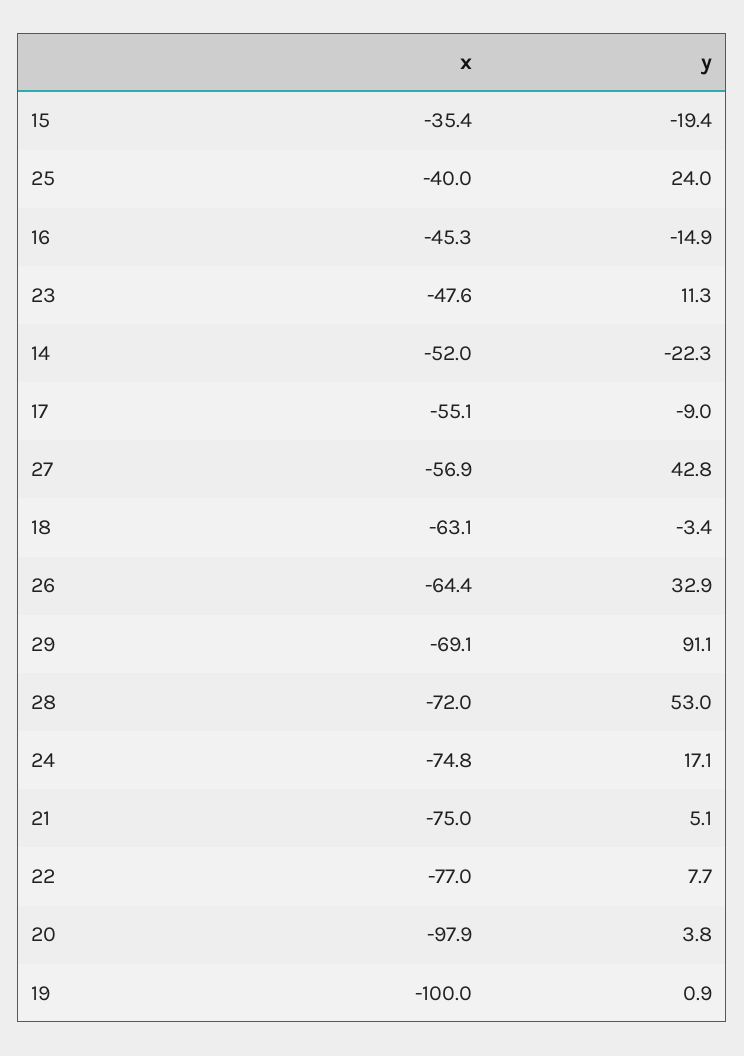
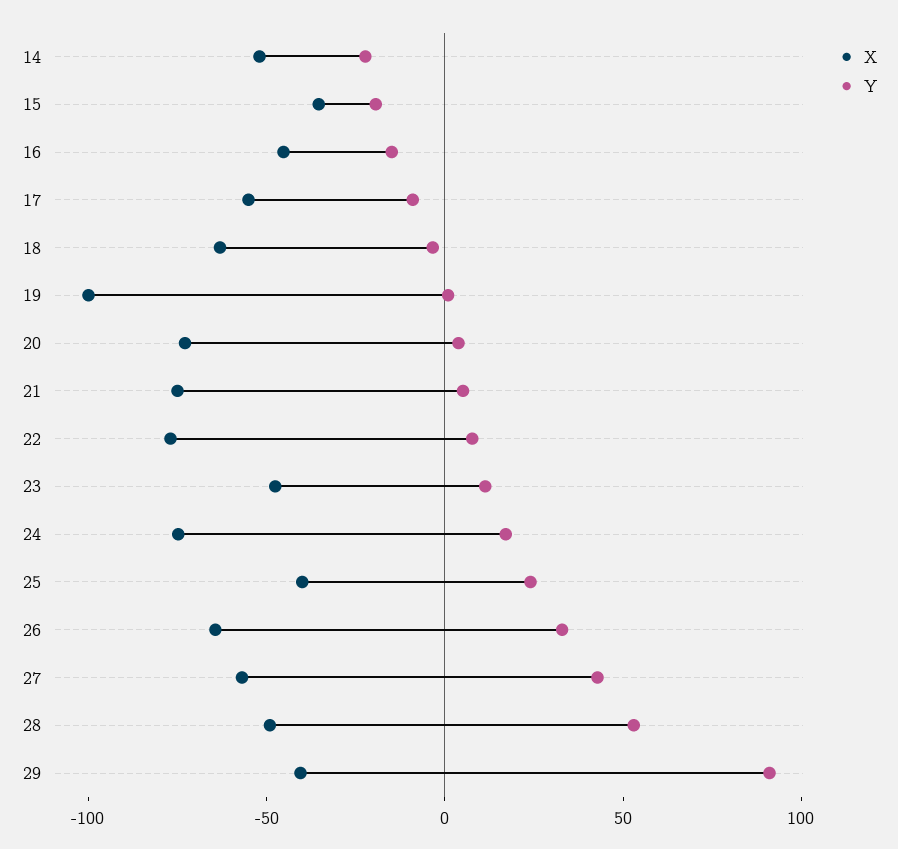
x, 29: -69.1 -> -40
x, 28: -72 -> -50
x, 20: -97.9 -> -70

